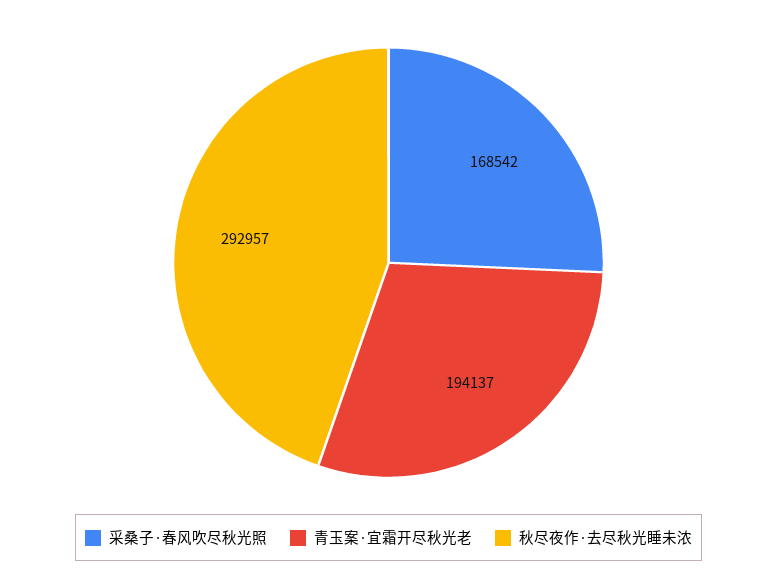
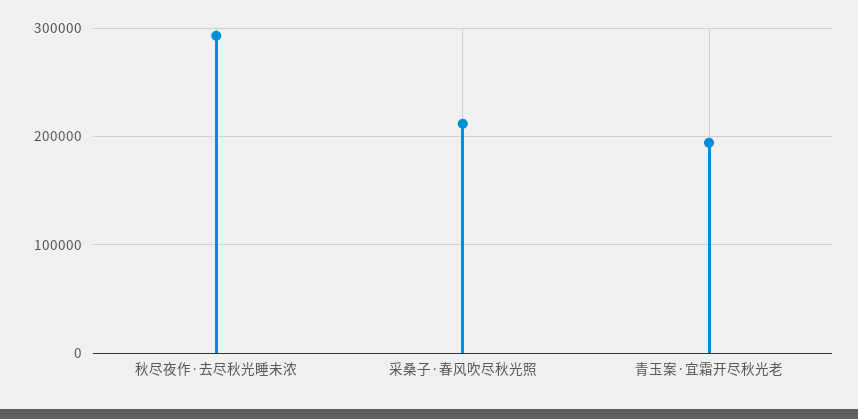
采桑子·春风吹尽秋光照: 168542 -> 210000

